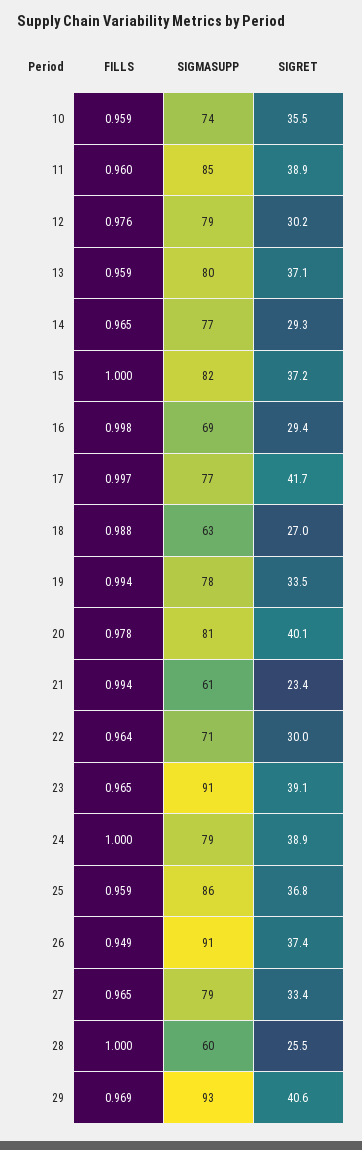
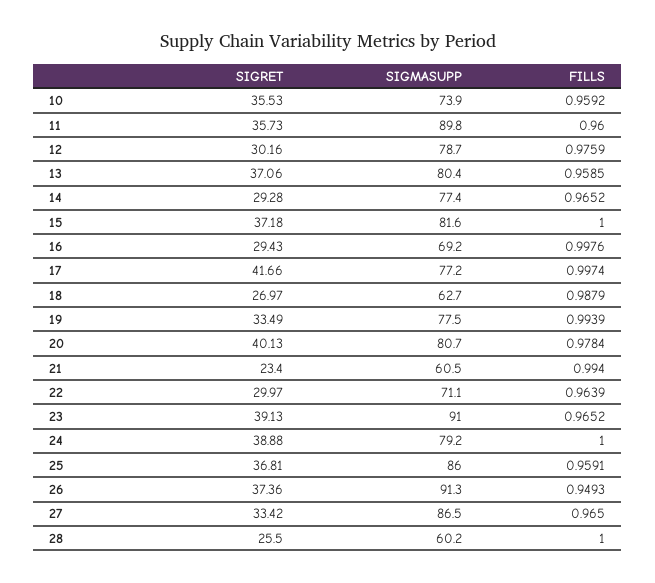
SIGMASUPP, 11: 85 -> 89.8
SIGRET, 11: 38.9 -> 35.73
SIGMASUPP, 27: 79 -> 86.5
FILLS, 29: 0.969 -> none
SIGMASUPP, 29: 93 -> none
SIGRET, 29: 40.6 -> none

